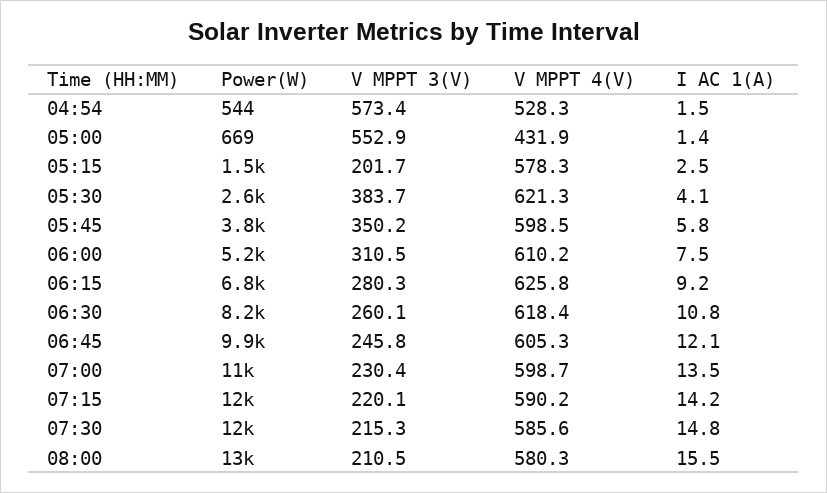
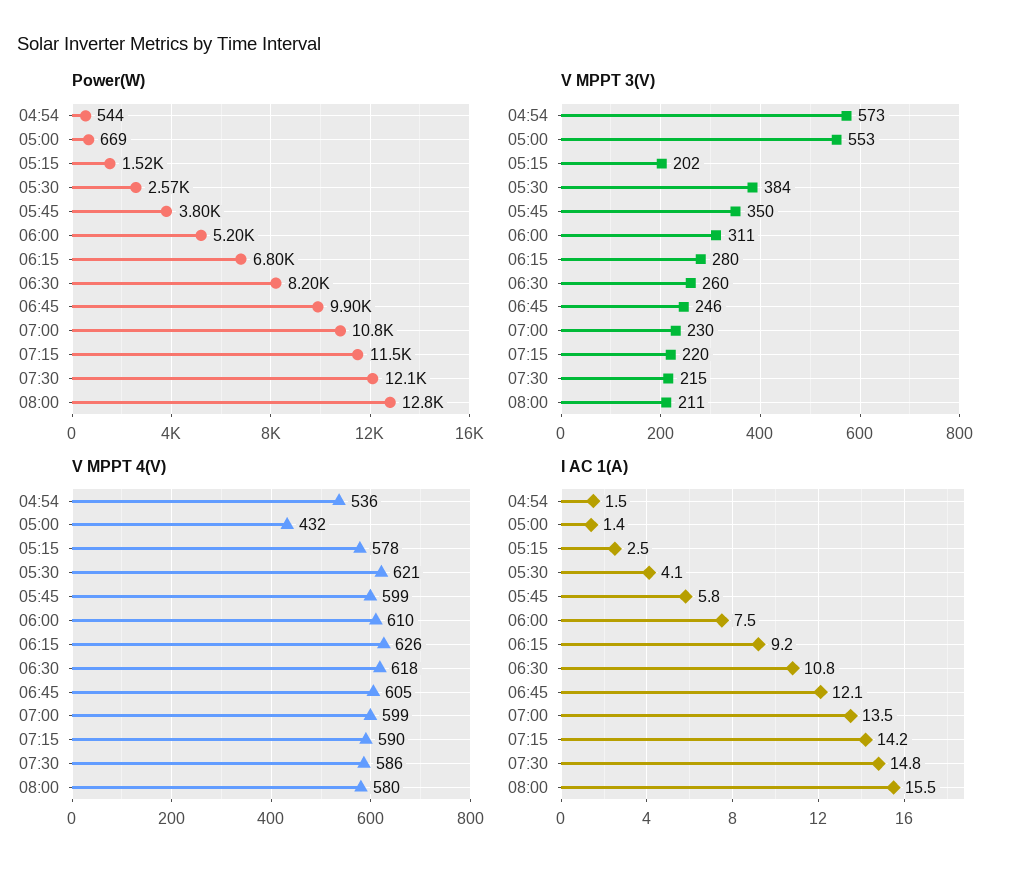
V MPPT 4(V), 04:54: 528.3 -> 536

